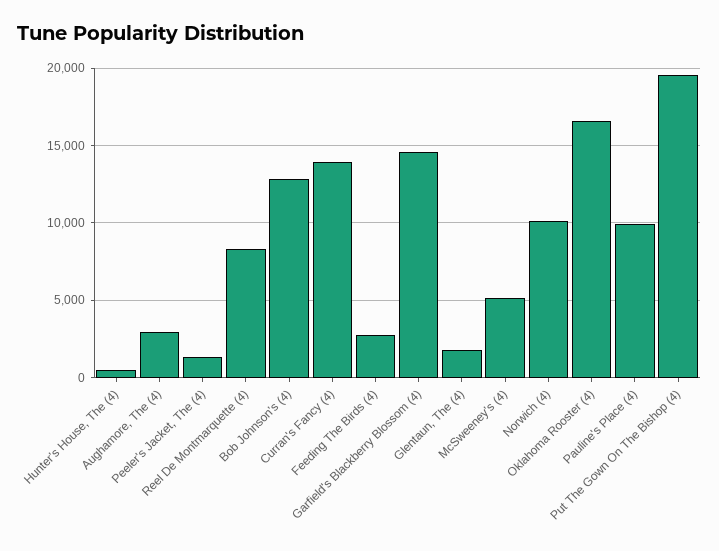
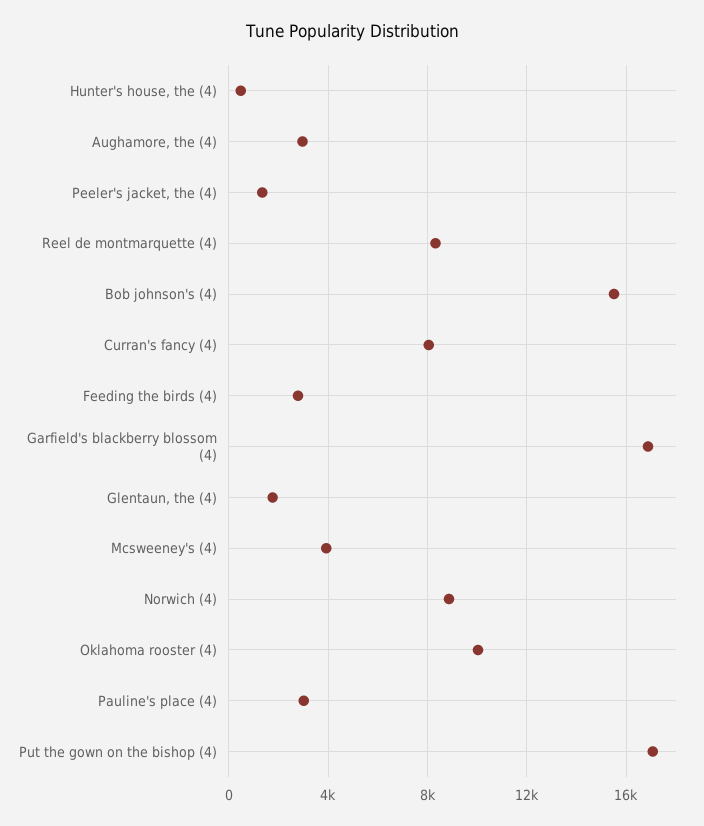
Bob Johnson's (4): 13000 -> 15500
Curran's Fancy (4): 14000 -> 8000
Garfield's Blackberry Blossom (4): 14500 -> 17000
McSweeney's (4): 5000 -> 4000
Norwich (4): 10000 -> 9000
Oklahoma Rooster (4): 16500 -> 10000
Pauline's Place (4): 10000 -> 3000
Put The Gown On The Bishop (4): 19500 -> 17000

